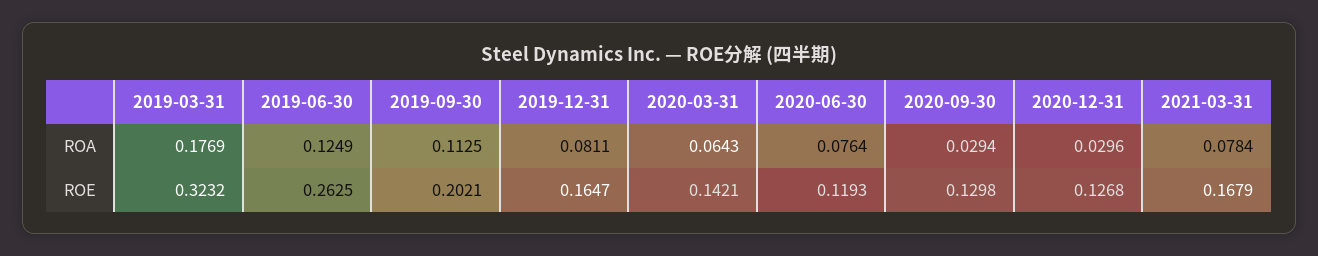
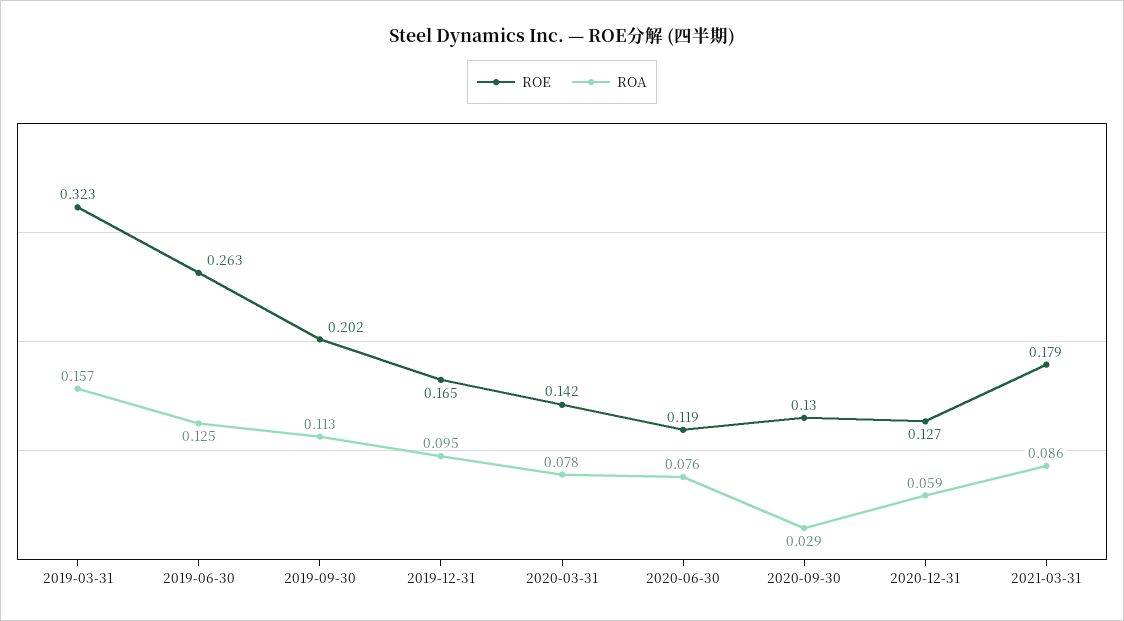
ROA, 2019-03-31: 0.1769 -> 0.157
ROA, 2019-12-31: 0.0811 -> 0.095
ROA, 2020-03-31: 0.0643 -> 0.078
ROA, 2020-12-31: 0.0296 -> 0.059
ROA, 2021-03-31: 0.0784 -> 0.086
ROE, 2021-03-31: 0.1679 -> 0.179

